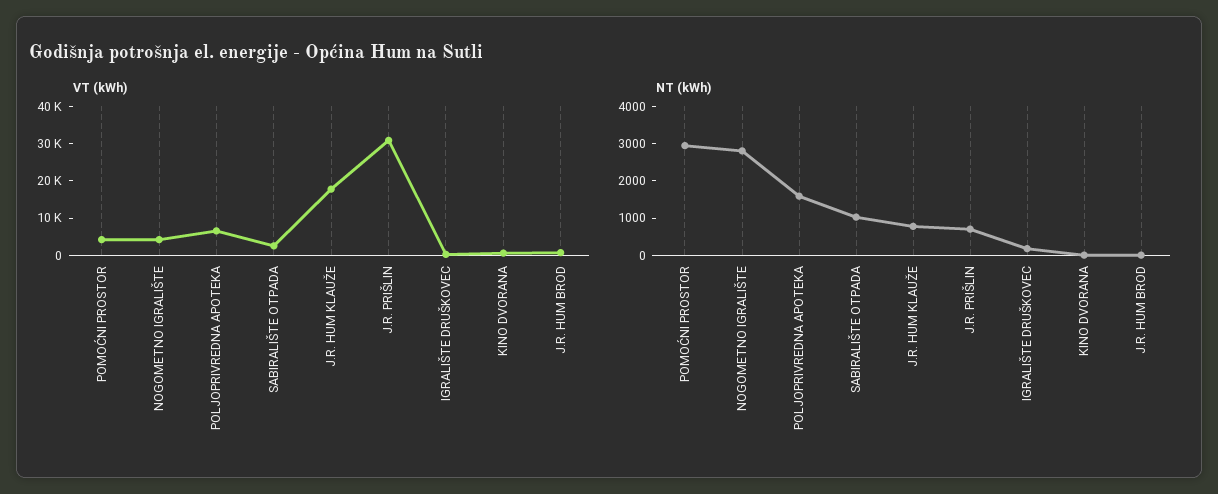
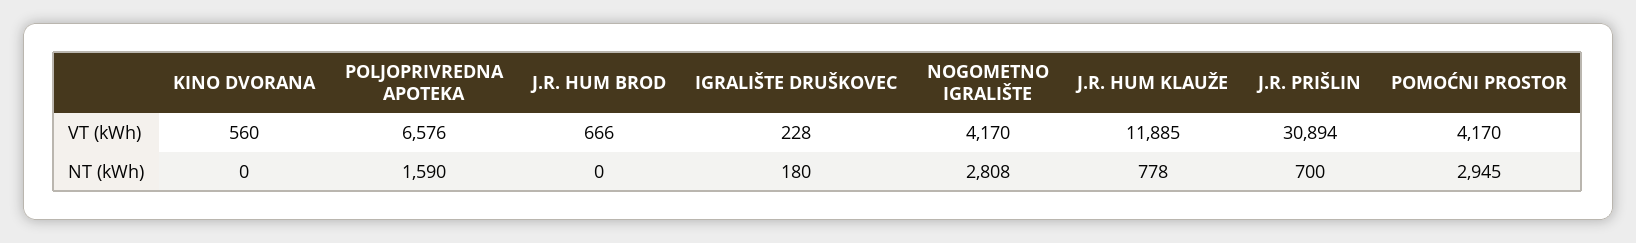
VT (kWh), SABIRALIŠTE OTPADA: 2500 -> none
VT (kWh), J.R. HUM KLAUŽE: 17500 -> 11885
NT (kWh), SABIRALIŠTE OTPADA: 1000 -> none

